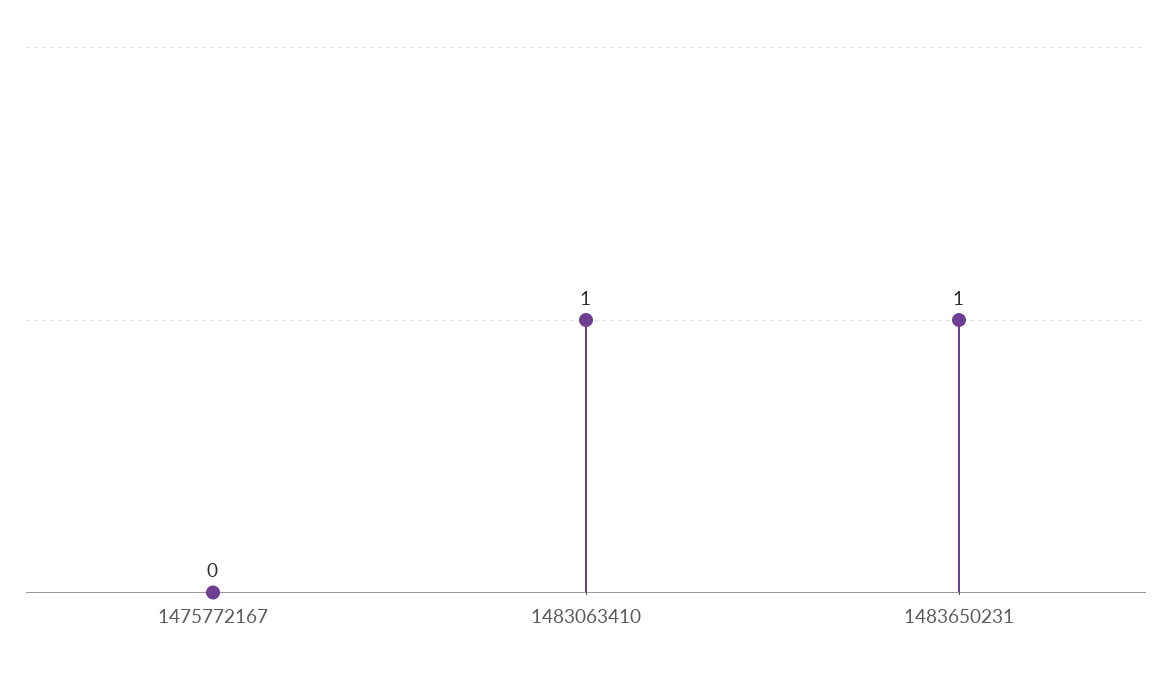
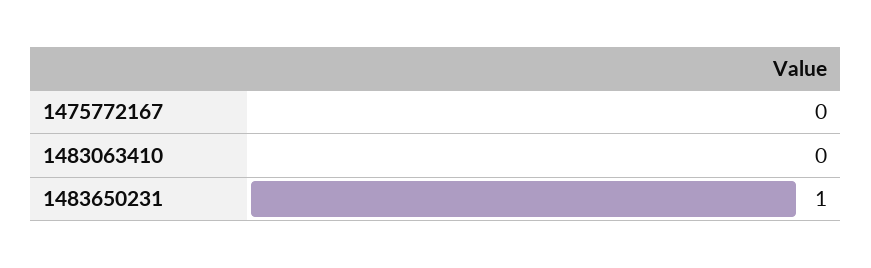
1483063410: 1 -> 0

